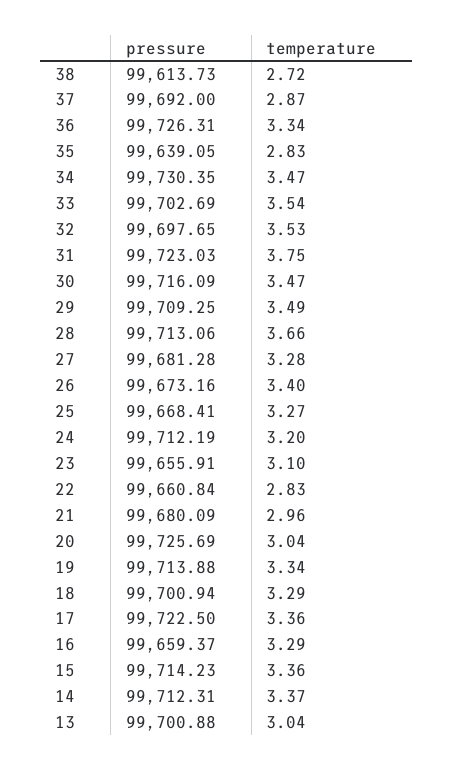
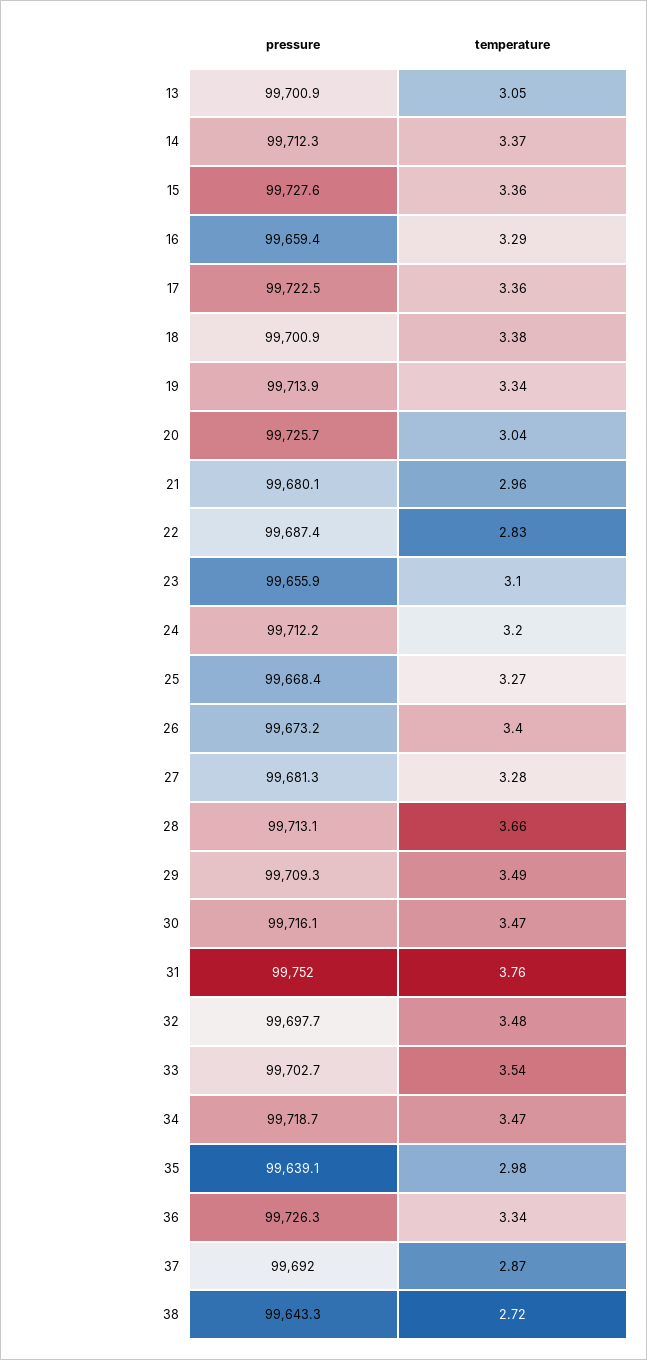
pressure, 38: 99613.73 -> 99643.3
temperature, 35: 2.83 -> 2.98
pressure, 34: 99730.35 -> 99718.7
temperature, 32: 3.53 -> 3.48
pressure, 31: 99723.03 -> 99752
temperature, 31: 3.75 -> 3.76
pressure, 22: 99660.84 -> 99687.4
temperature, 18: 3.29 -> 3.38
pressure, 15: 99714.23 -> 99727.6
temperature, 13: 3.04 -> 3.05

